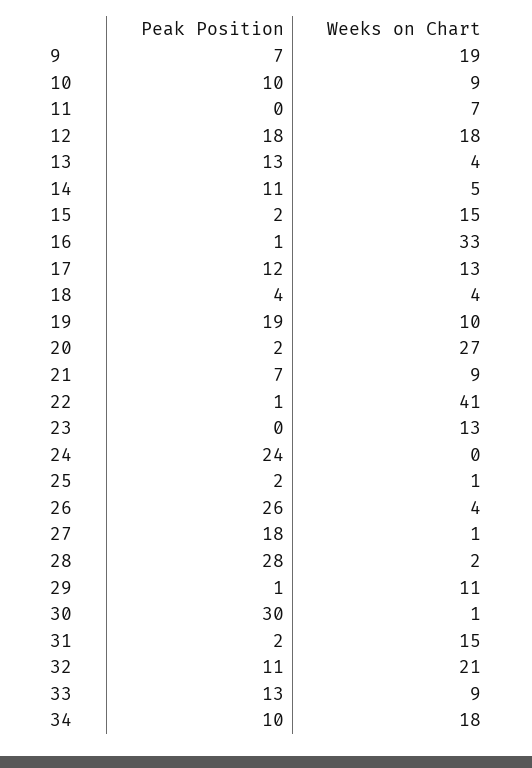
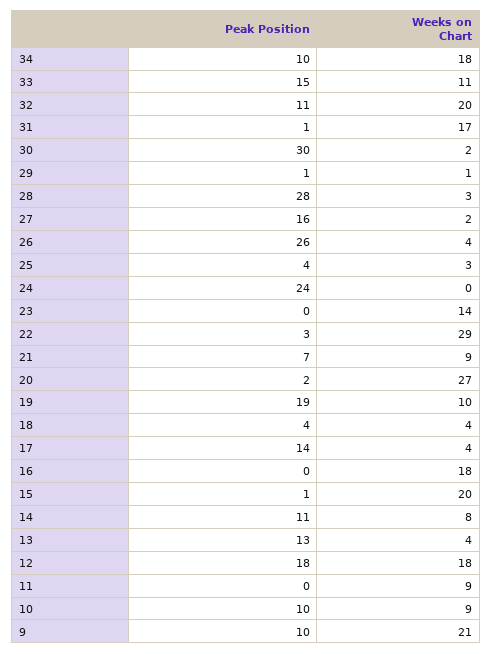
Peak Position, 9: 7 -> 10
Weeks on Chart, 9: 19 -> 21
Weeks on Chart, 11: 7 -> 9
Weeks on Chart, 14: 5 -> 8
Peak Position, 15: 2 -> 1
Weeks on Chart, 15: 15 -> 20
Peak Position, 16: 1 -> 0
Weeks on Chart, 16: 33 -> 18
Peak Position, 17: 12 -> 14
Weeks on Chart, 17: 13 -> 4
Peak Position, 22: 1 -> 3
Weeks on Chart, 22: 41 -> 29
Weeks on Chart, 23: 13 -> 14
Peak Position, 25: 2 -> 4
Weeks on Chart, 25: 1 -> 3
Peak Position, 27: 18 -> 16
Weeks on Chart, 27: 1 -> 2
Weeks on Chart, 28: 2 -> 3
Weeks on Chart, 29: 11 -> 1
Weeks on Chart, 30: 1 -> 2
Peak Position, 31: 2 -> 1
Weeks on Chart, 31: 15 -> 17
Weeks on Chart, 32: 21 -> 20
Peak Position, 33: 13 -> 15
Weeks on Chart, 33: 9 -> 11

